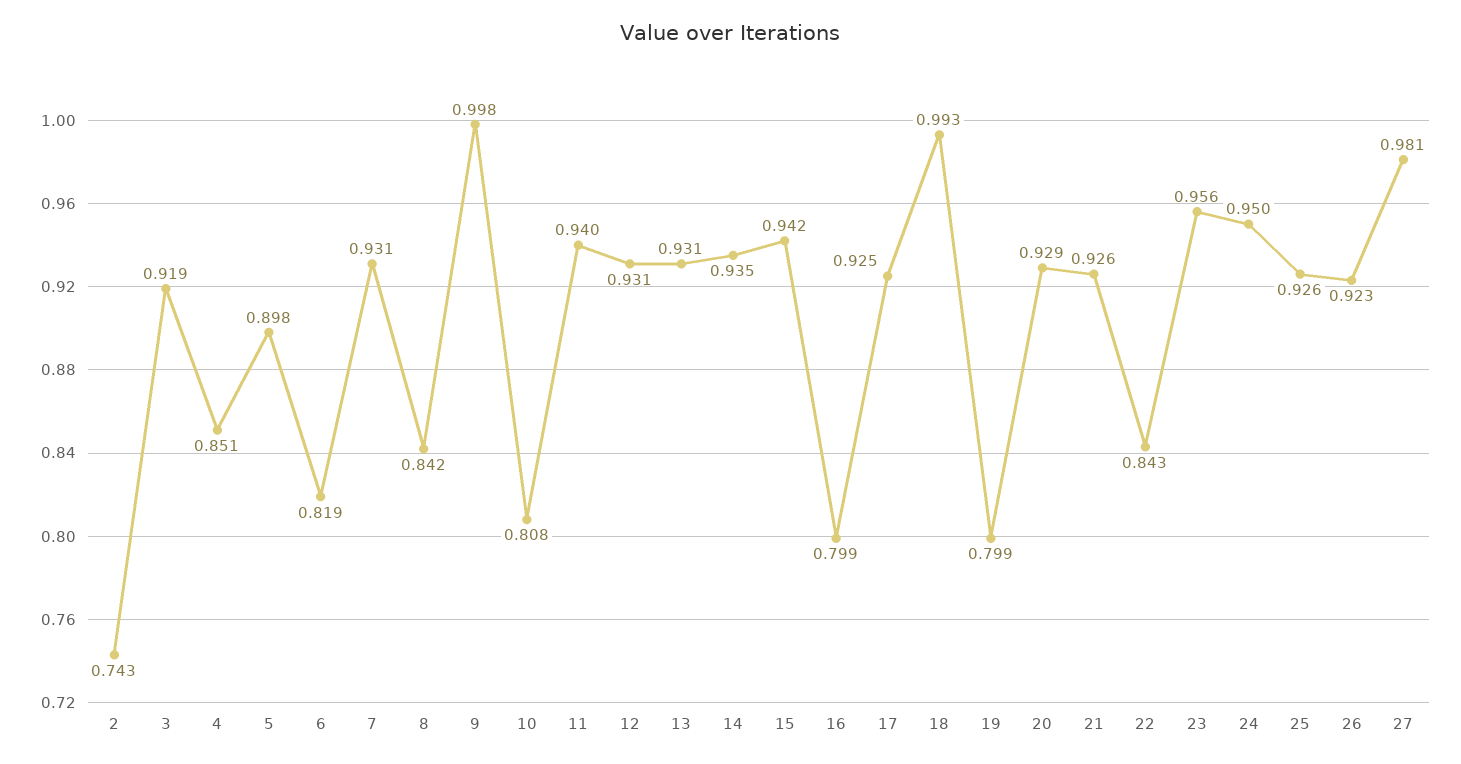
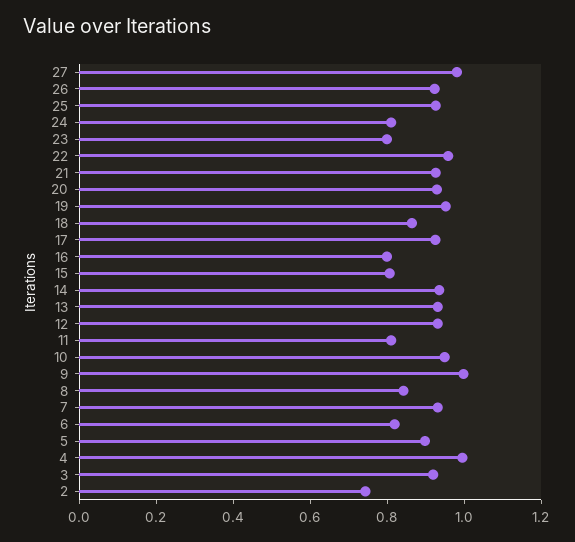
4: 0.851 -> 1
10: 0.808 -> 0.95
11: 0.94 -> 0.8
15: 0.942 -> 0.8
18: 0.993 -> 0.85
19: 0.799 -> 0.95
22: 0.843 -> 0.95
23: 0.956 -> 0.8
24: 0.95 -> 0.8

